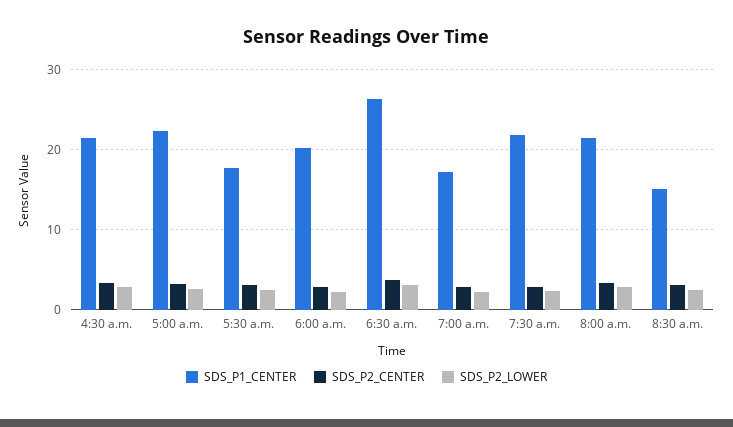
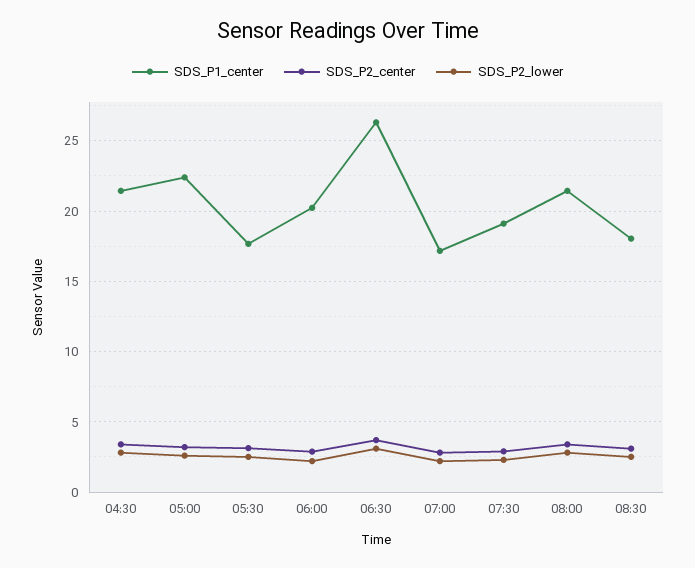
SDS_P1_CENTER, 7:30 a.m.: 22 -> 19
SDS_P1_CENTER, 8:30 a.m.: 15 -> 18

